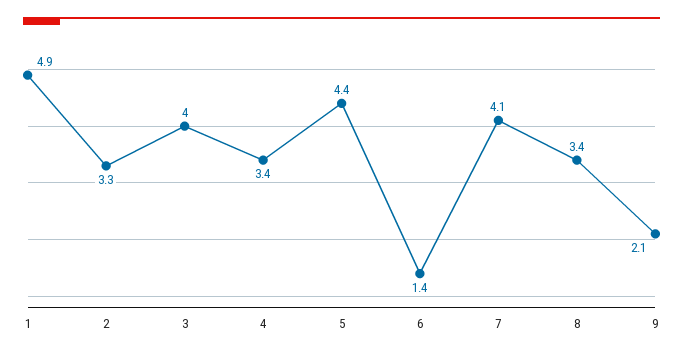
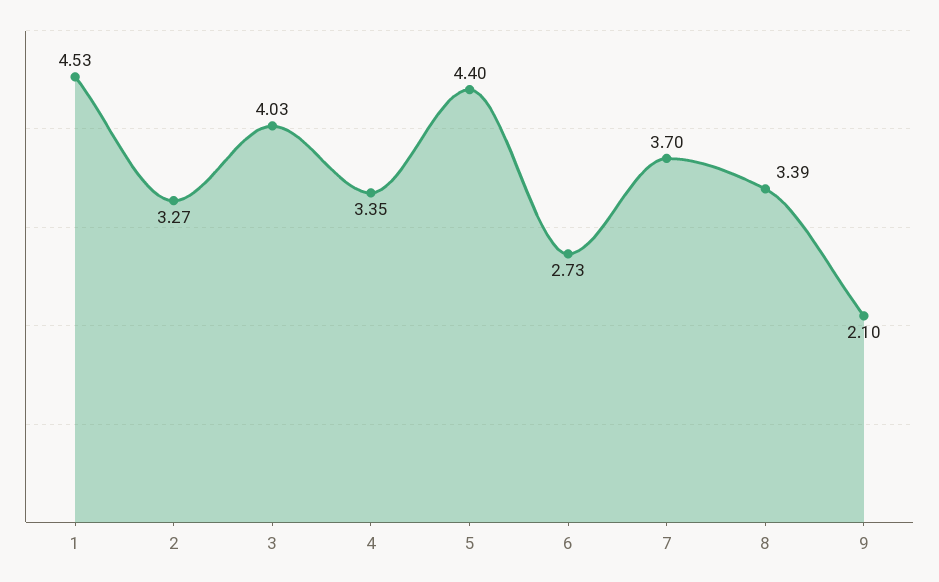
1: 4.9 -> 4.53
6: 1.4 -> 2.73
7: 4.1 -> 3.7

